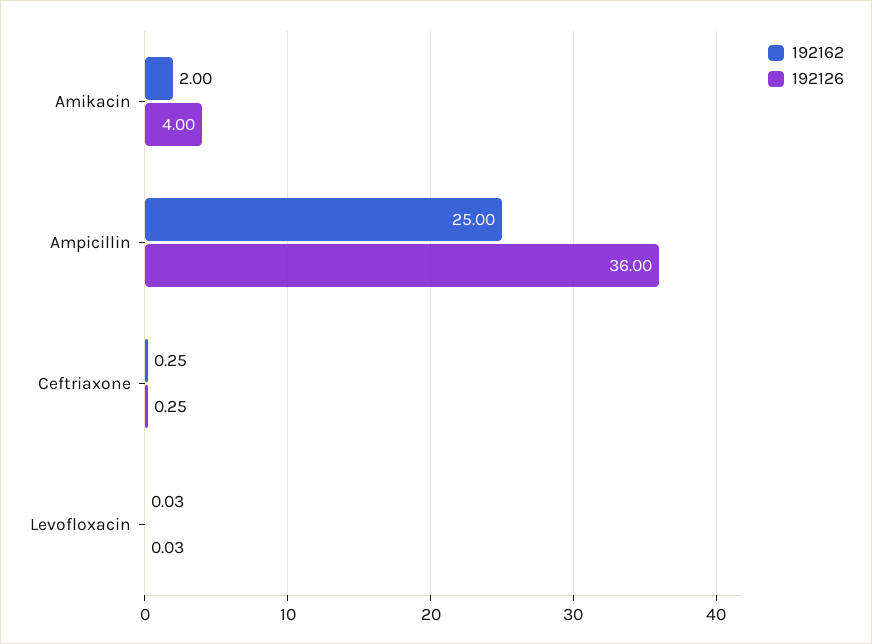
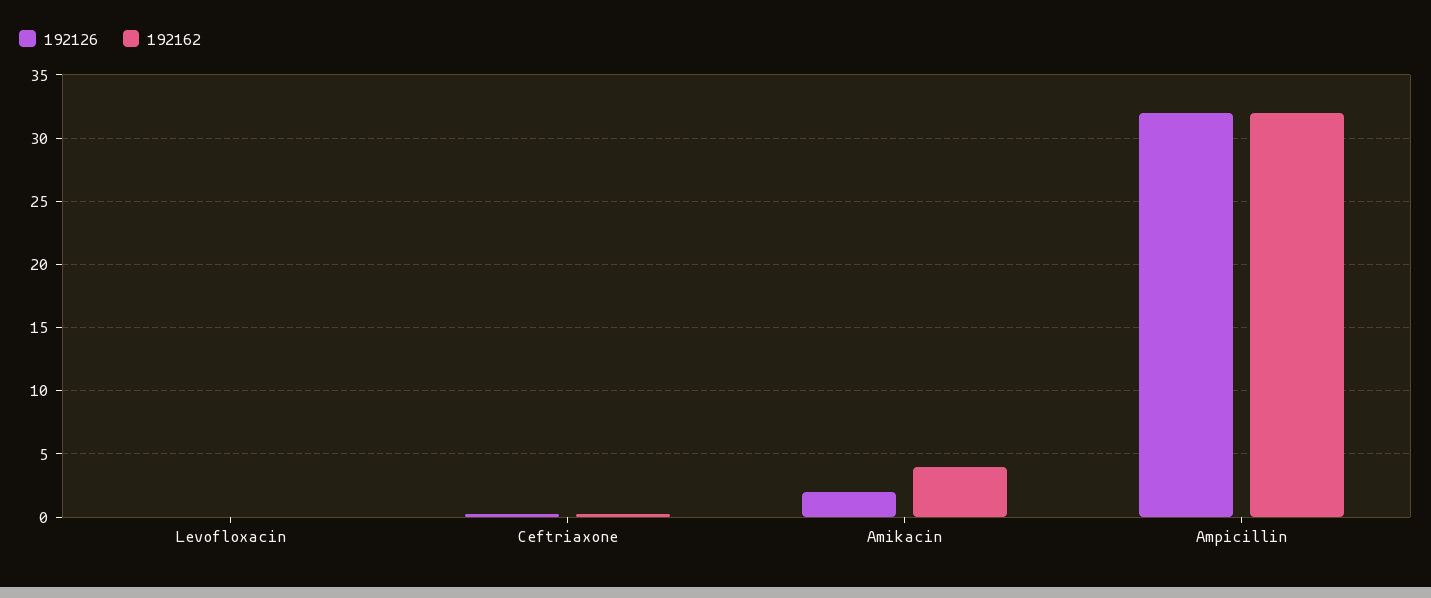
192162, Amikacin: 2 -> 4
192126, Amikacin: 4 -> 2
192162, Ampicillin: 25 -> 32
192126, Ampicillin: 36 -> 32

